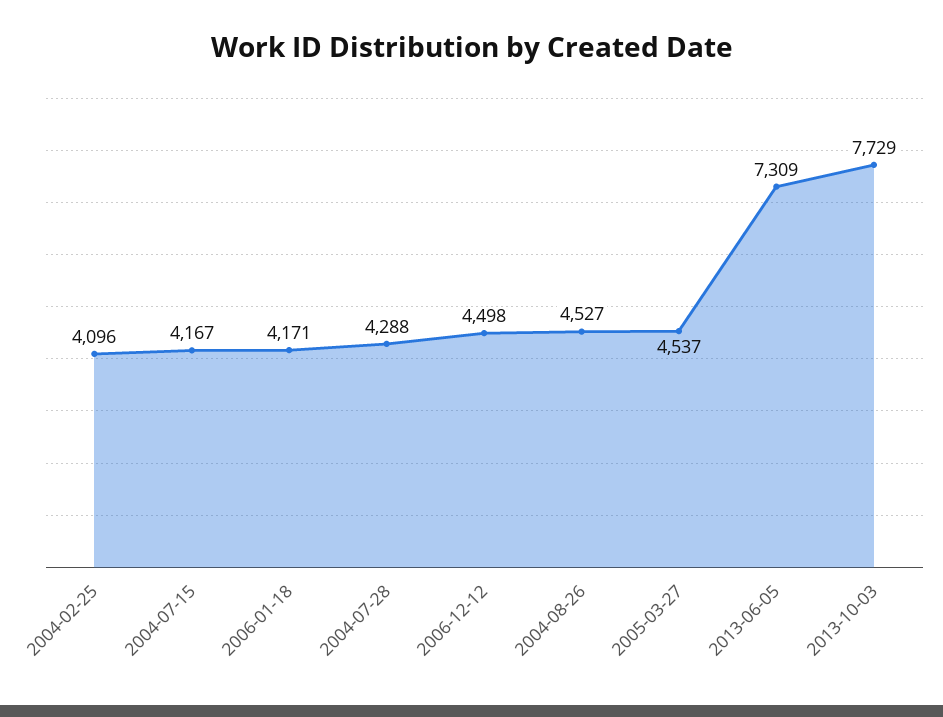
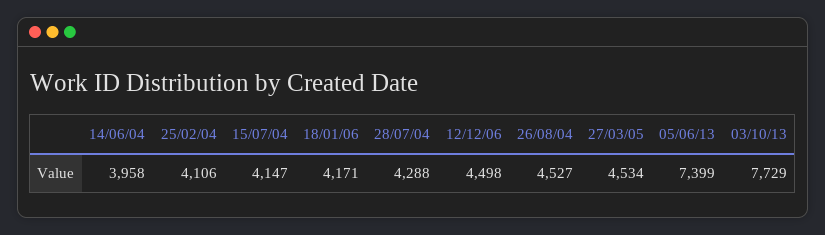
2004-02-25: 4096 -> 4106
2004-07-15: 4167 -> 4147
2005-03-27: 4537 -> 4534
2013-06-05: 7309 -> 7399
14/06/04: none -> 3958

